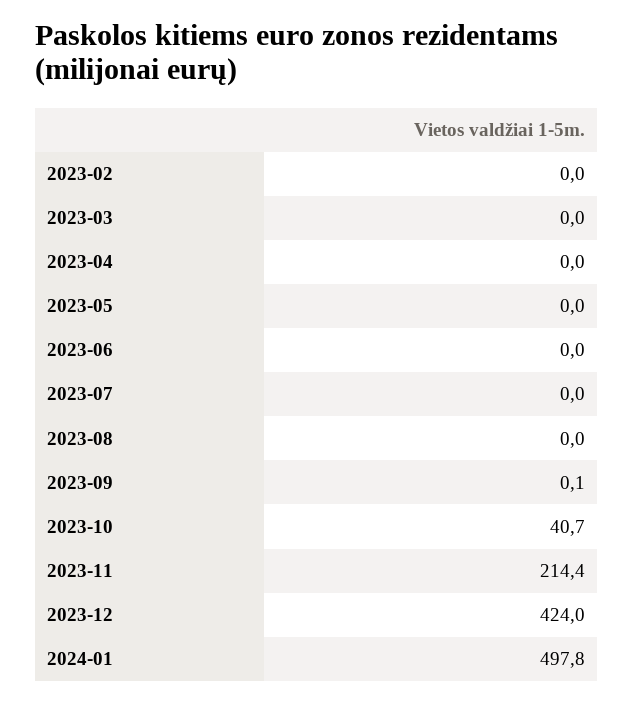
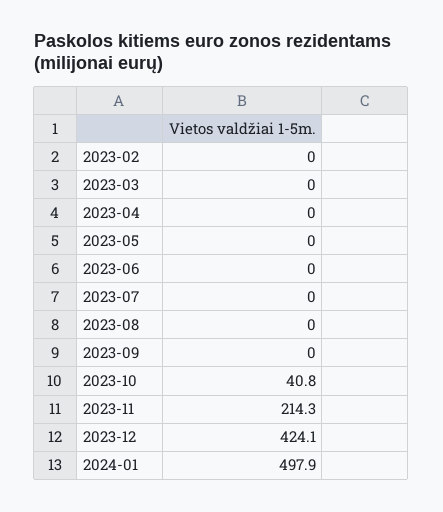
2023-09: 0.1 -> 0
2023-10: 40.7 -> 40.8
2023-11: 214.4 -> 214.3
2023-12: 424 -> 424.1
2024-01: 497.8 -> 497.9

